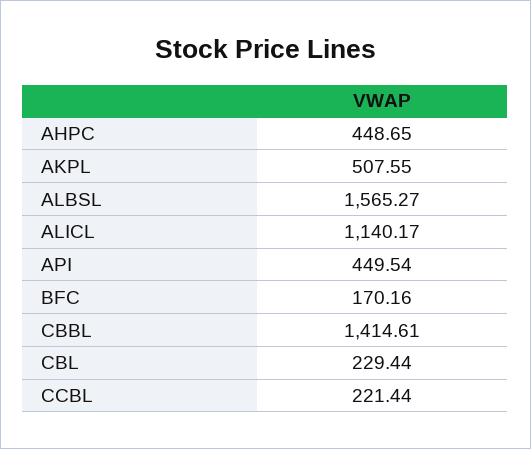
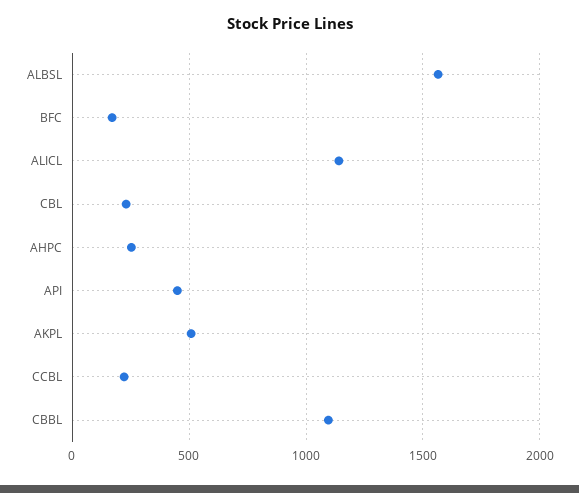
AHPC: 448.65 -> 250
CBBL: 1414.61 -> 1100

